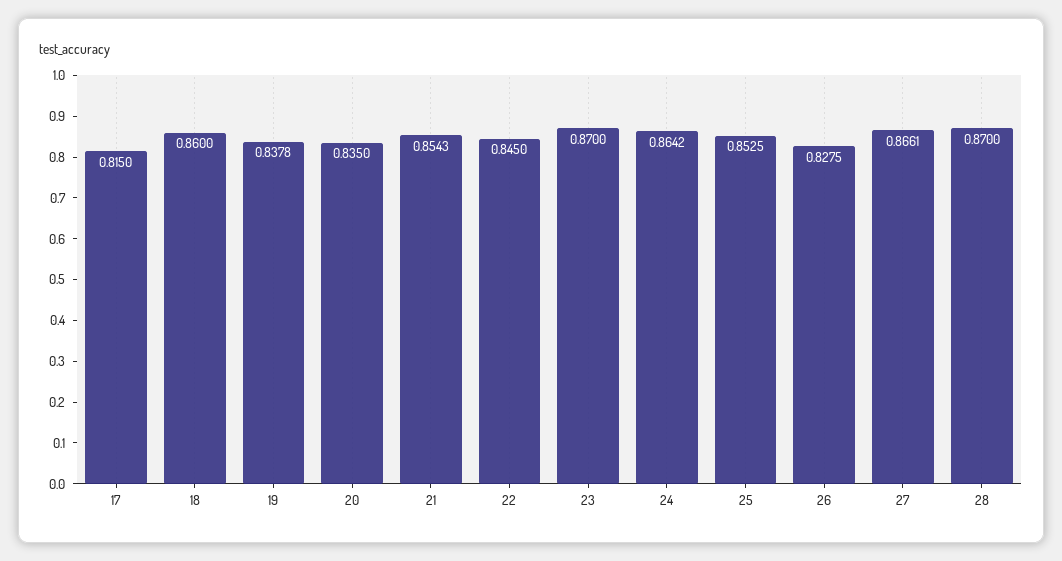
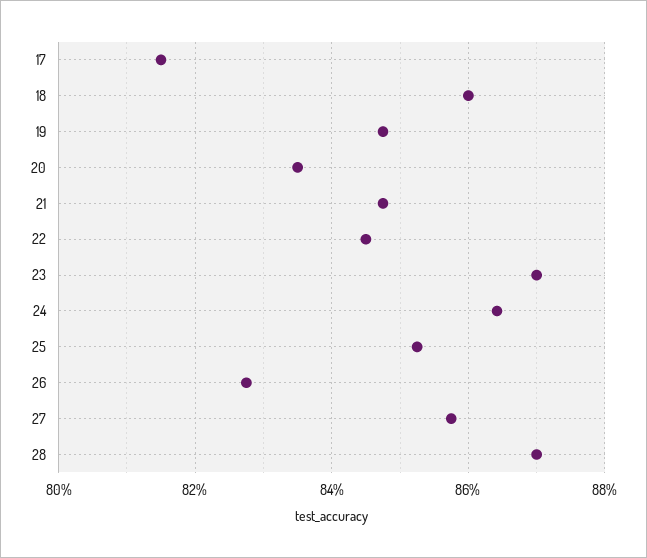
19: 0.8378 -> 0.848
21: 0.8543 -> 0.848
27: 0.8661 -> 0.858

